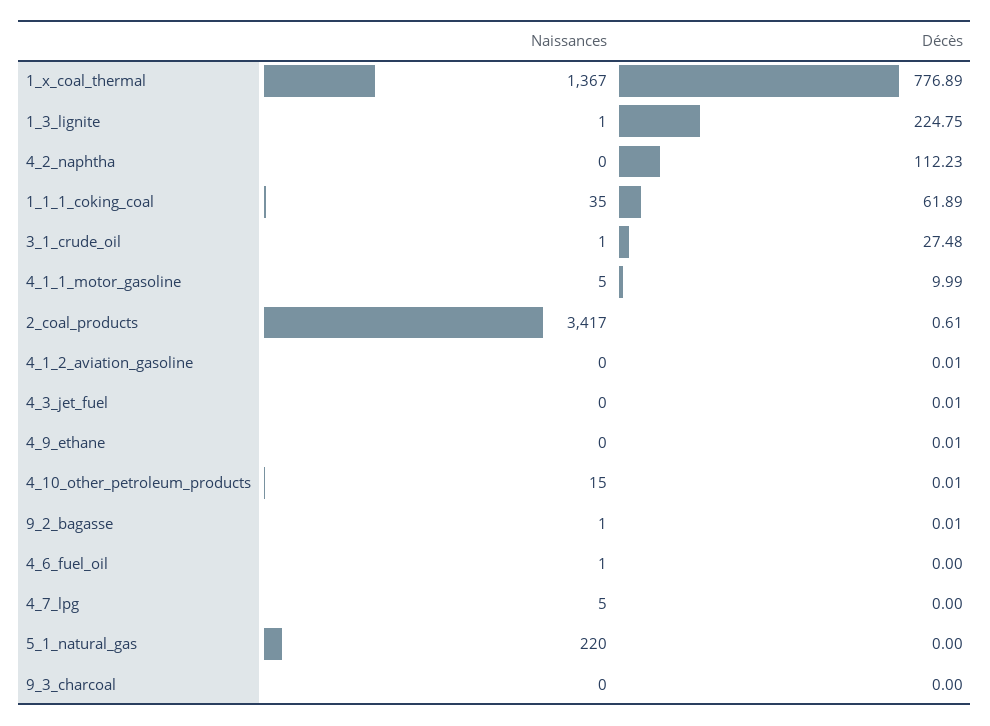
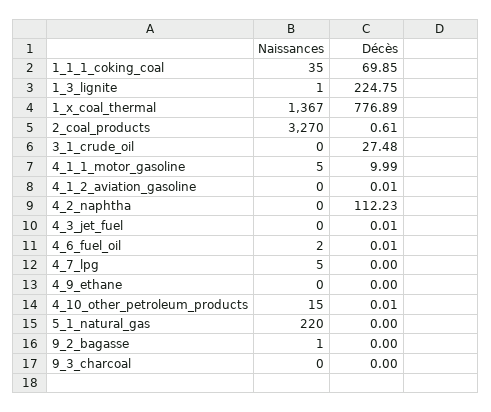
Décès, 1_1_1_coking_coal: 61.89 -> 69.85
Naissances, 3_1_crude_oil: 1 -> 0
Naissances, 2_coal_products: 3417 -> 3270
Décès, 4_9_ethane: 0.01 -> 0
Décès, 9_2_bagasse: 0.01 -> 0
Naissances, 4_6_fuel_oil: 1 -> 2
Décès, 4_6_fuel_oil: 0 -> 0.01

